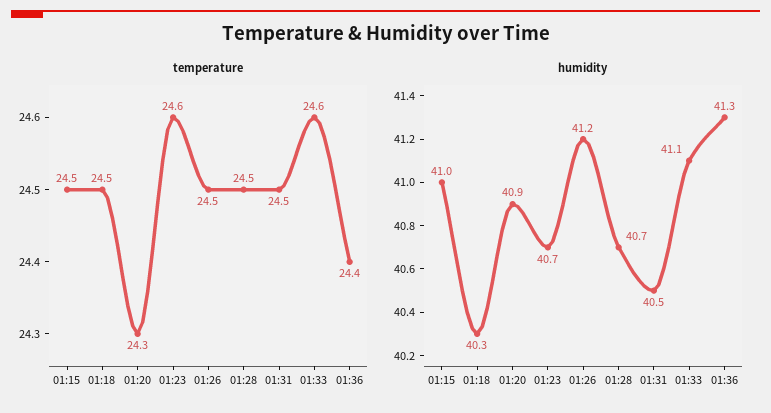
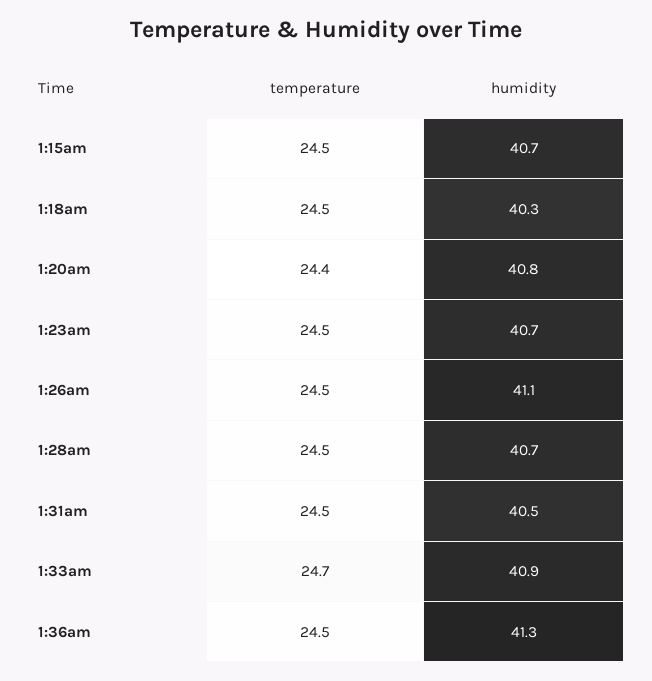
temperature, 01:20: 24.3 -> 24.4
temperature, 01:23: 24.6 -> 24.5
temperature, 01:33: 24.6 -> 24.7
temperature, 01:36: 24.4 -> 24.5
humidity, 01:15: 41 -> 40.7
humidity, 01:20: 40.9 -> 40.8
humidity, 01:26: 41.2 -> 41.1
humidity, 01:33: 41.1 -> 40.9

